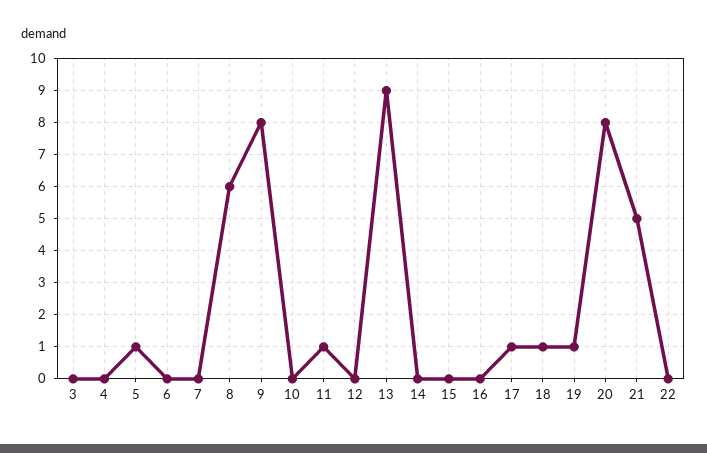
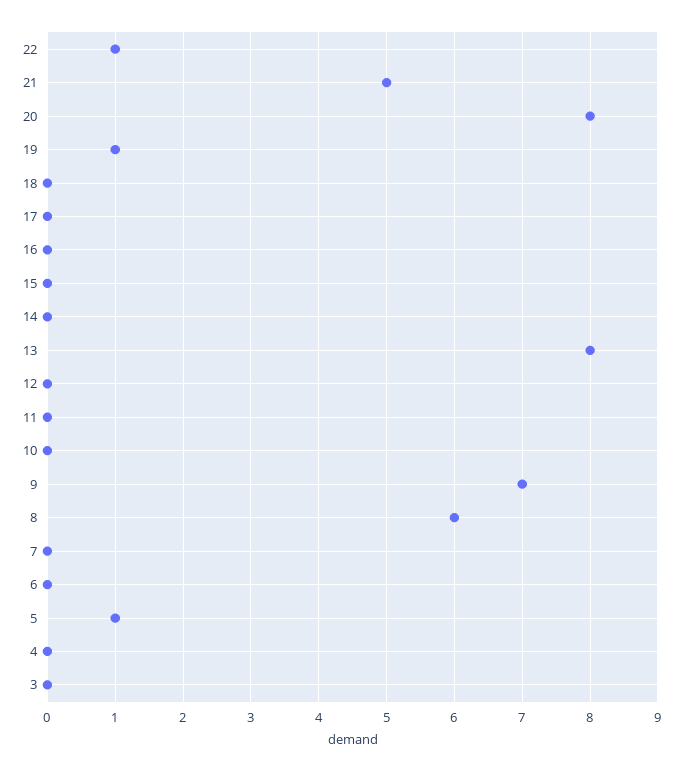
9: 8 -> 7
11: 1 -> 0
13: 9 -> 8
17: 1 -> 0
18: 1 -> 0
22: 0 -> 1

